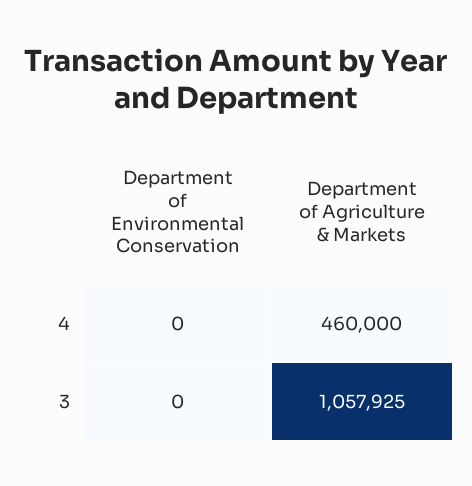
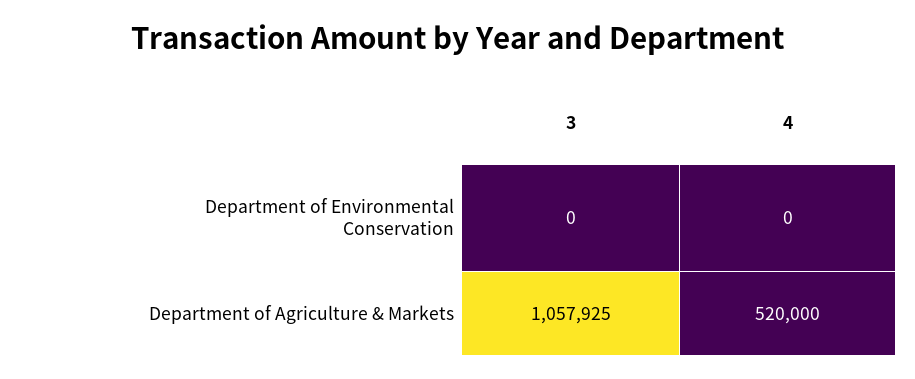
Department of Agriculture & Markets, 4: 460000 -> 520000

